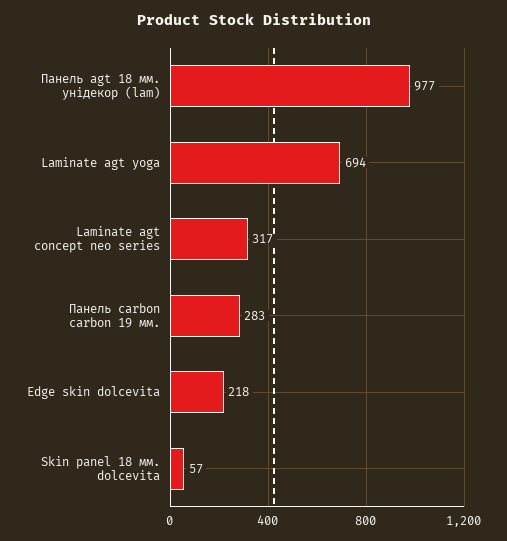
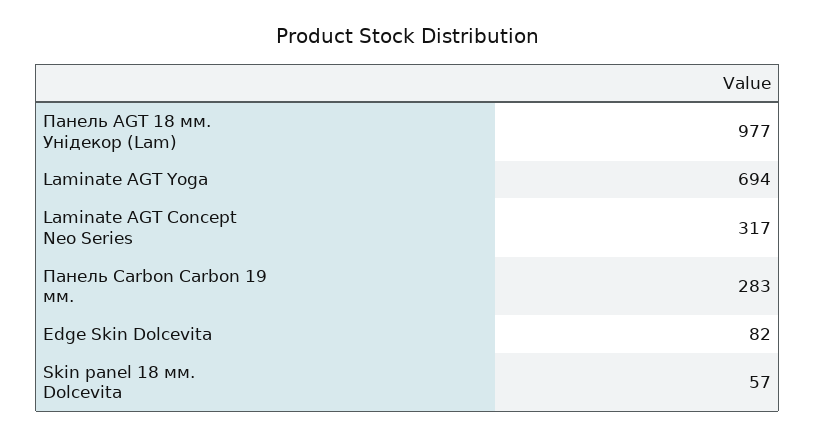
Edge skin dolcevita: 218 -> 82

